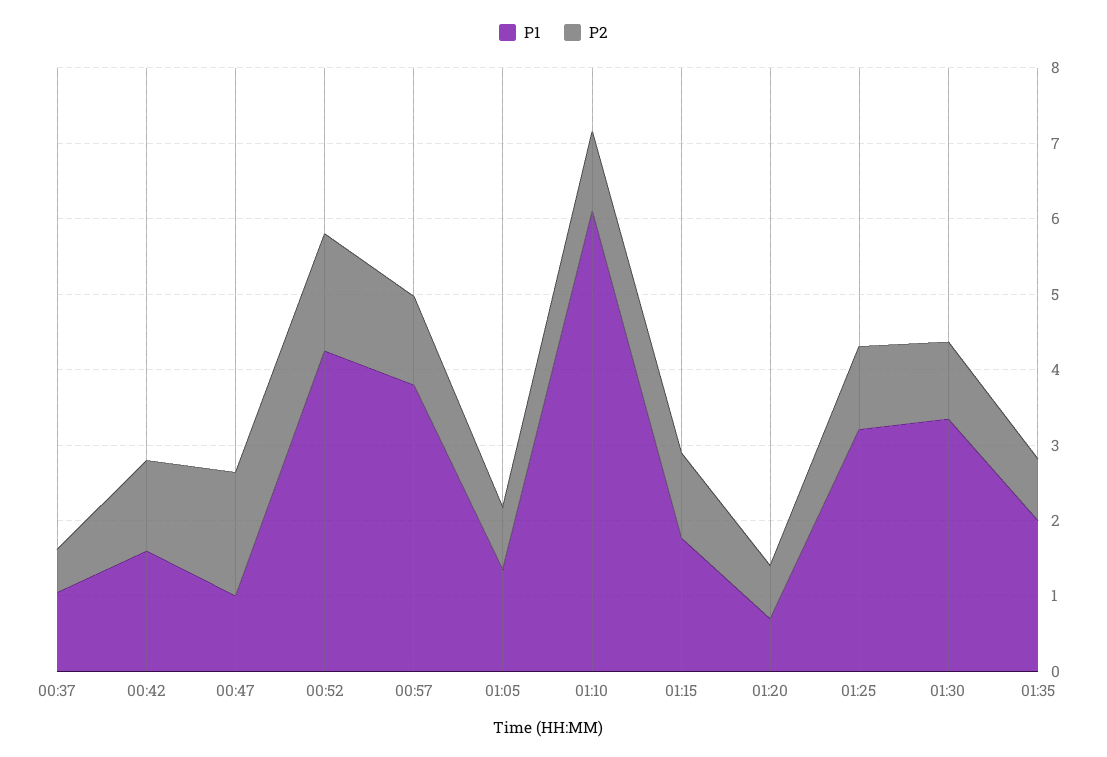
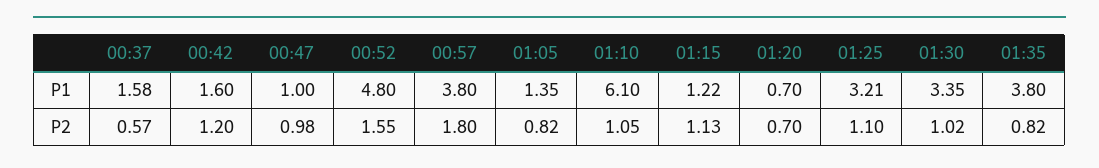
P1, 00:37: 1 -> 1.58
P2, 00:47: 1.6 -> 0.98
P1, 00:52: 4.2 -> 4.8
P2, 00:57: 1.2 -> 1.8
P1, 01:15: 1.8 -> 1.22
P1, 01:35: 2 -> 3.8

